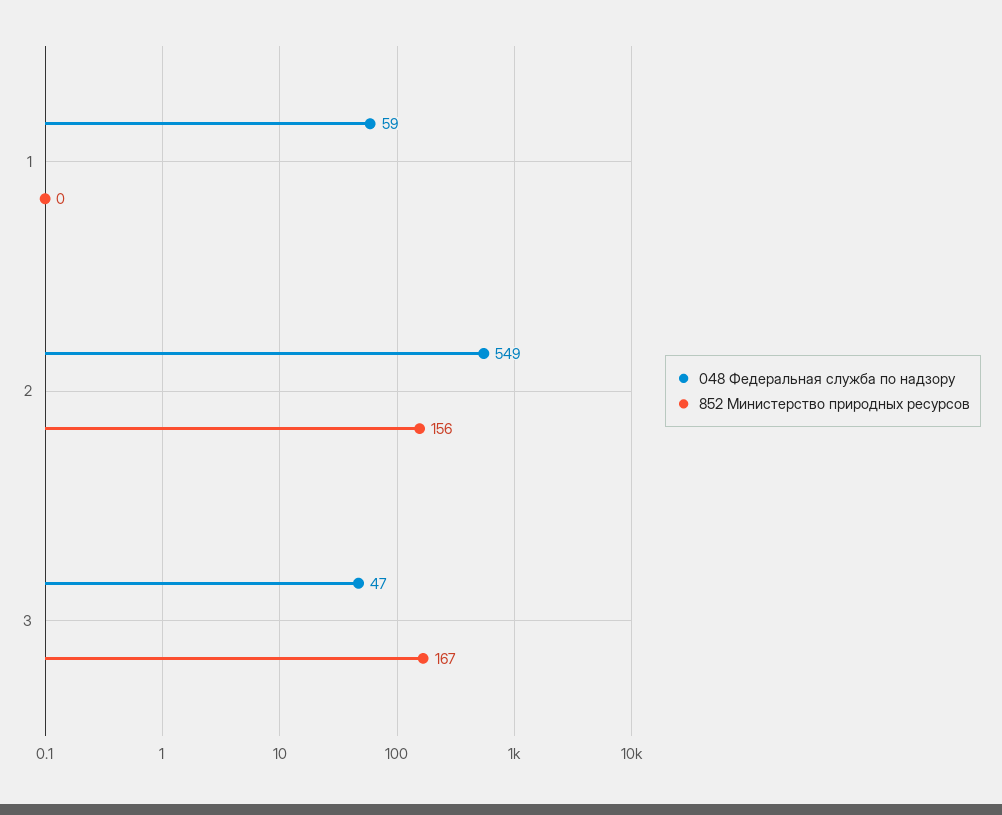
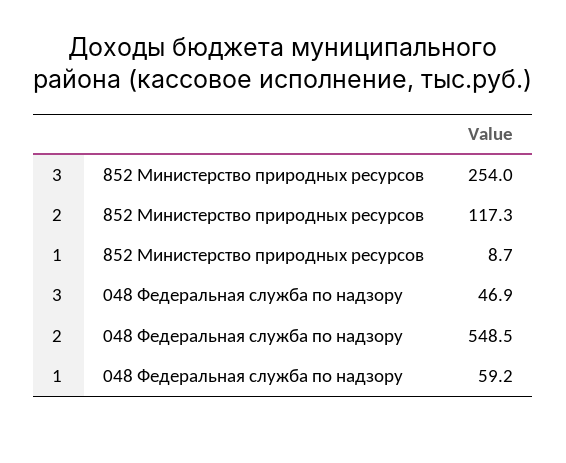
852 Министерство природных ресурсов, 1: 0 -> 8.7
852 Министерство природных ресурсов, 2: 156 -> 117.3
852 Министерство природных ресурсов, 3: 167 -> 254

